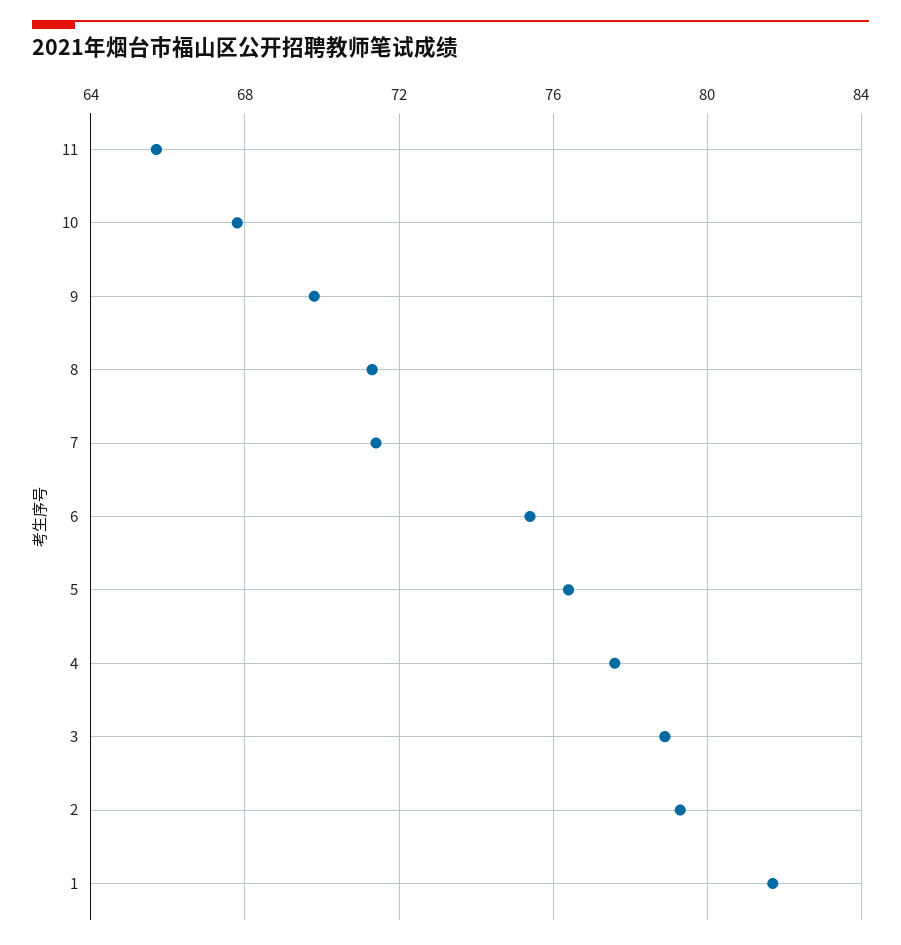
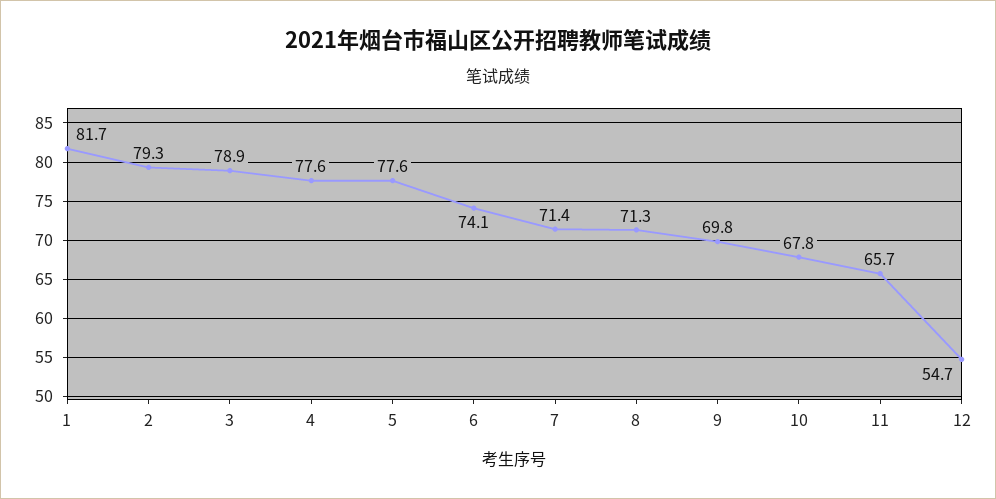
6: 75.5 -> 74.1
5: 76.5 -> 77.6
12: none -> 54.7

